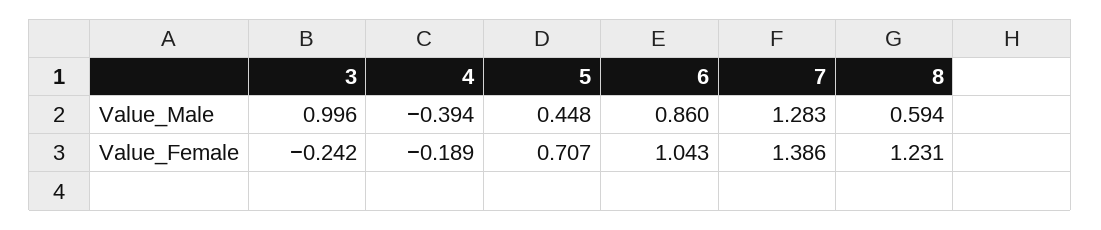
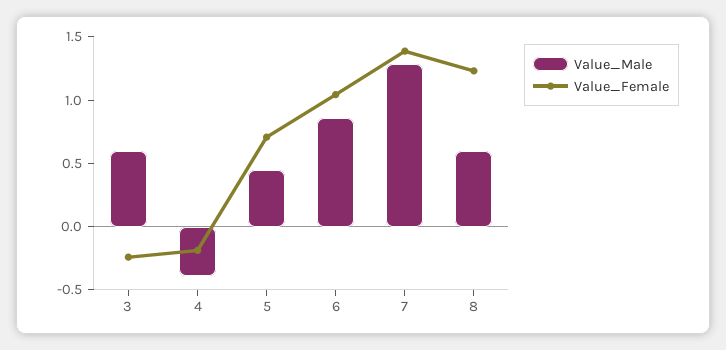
Value_Male, 3: 0.996 -> 0.6

